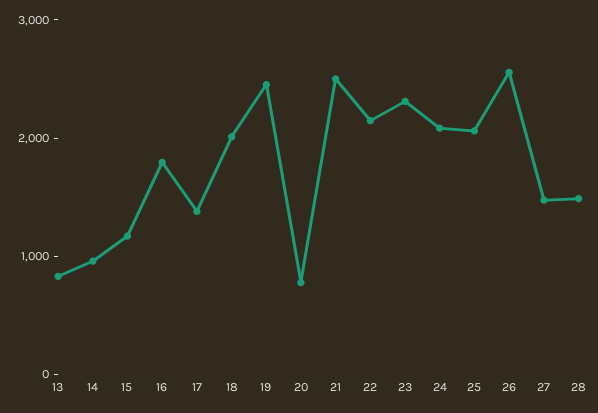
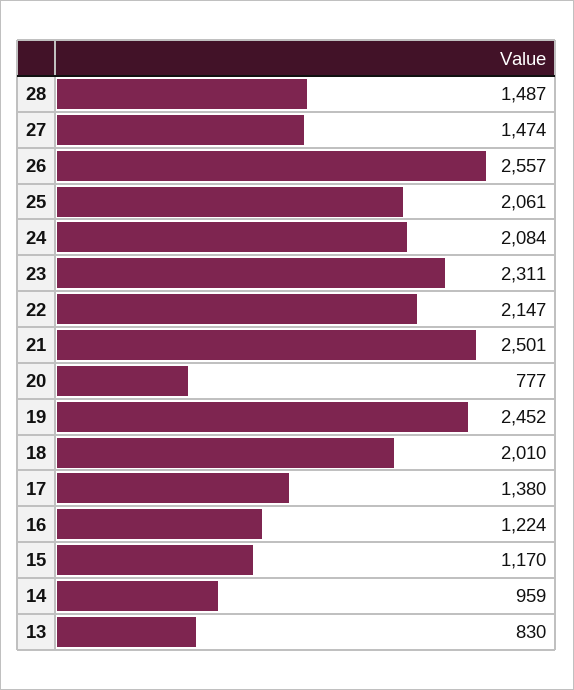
16: 1800 -> 1224

